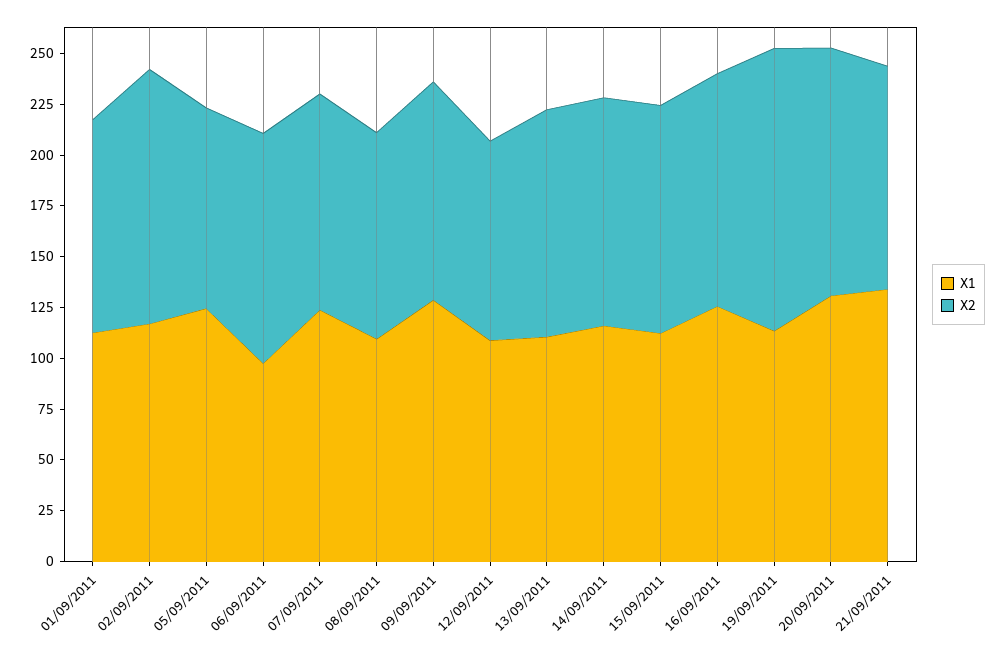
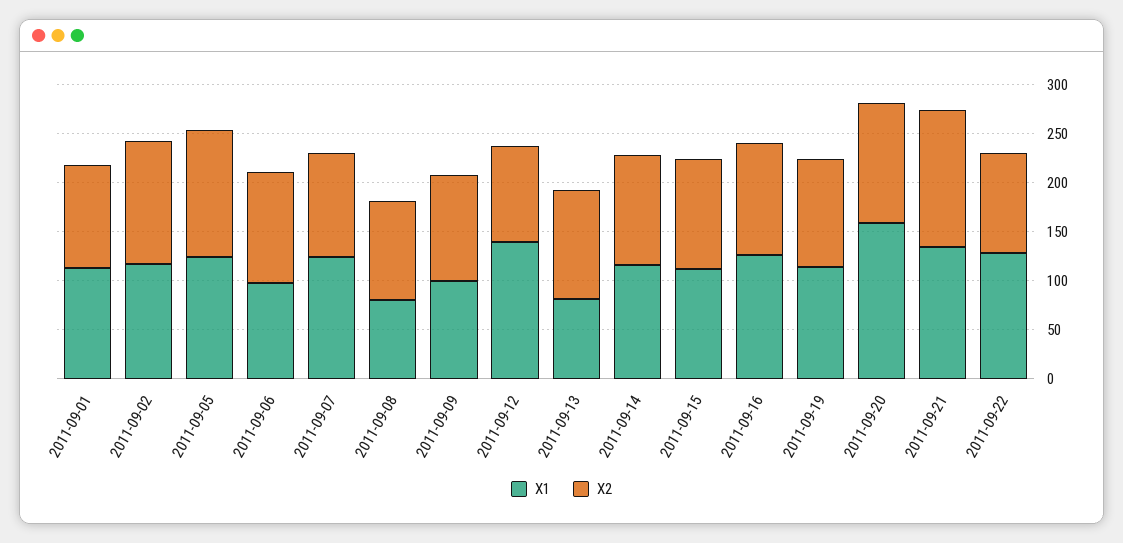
X2, 05/09/2011: 100 -> 130
X1, 08/09/2011: 110 -> 80
X1, 09/09/2011: 130 -> 100
X1, 12/09/2011: 110 -> 140
X1, 13/09/2011: 110 -> 80
X2, 19/09/2011: 140 -> 110
X1, 20/09/2011: 130 -> 160
X2, 21/09/2011: 110 -> 140
X1, 2011-09-22: none -> 130
X2, 2011-09-22: none -> 100

